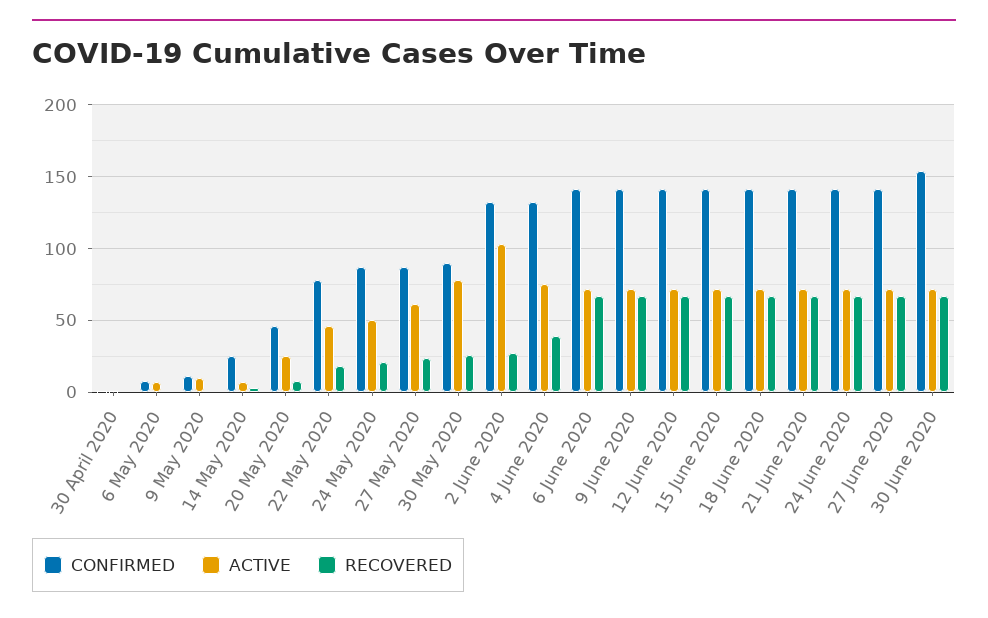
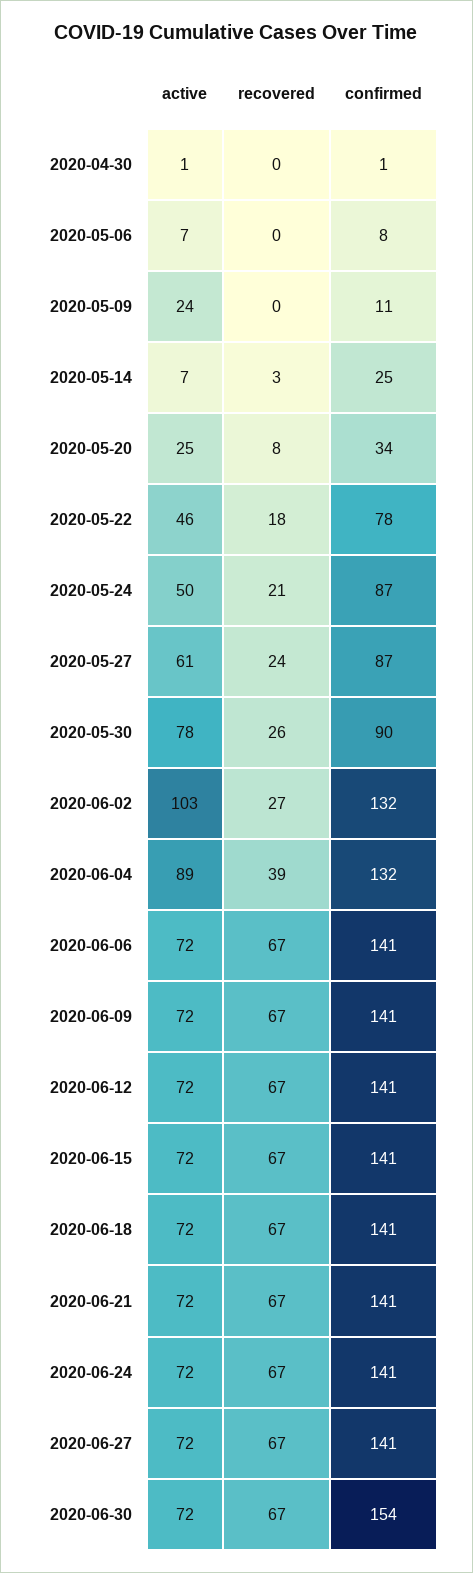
ACTIVE, 9 May 2020: 10 -> 24
CONFIRMED, 20 May 2020: 45 -> 34
ACTIVE, 4 June 2020: 75 -> 89

